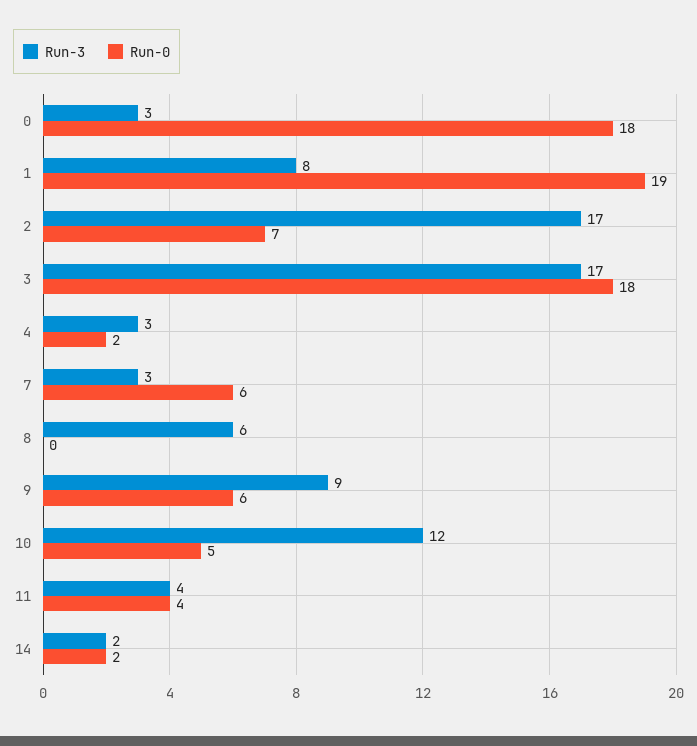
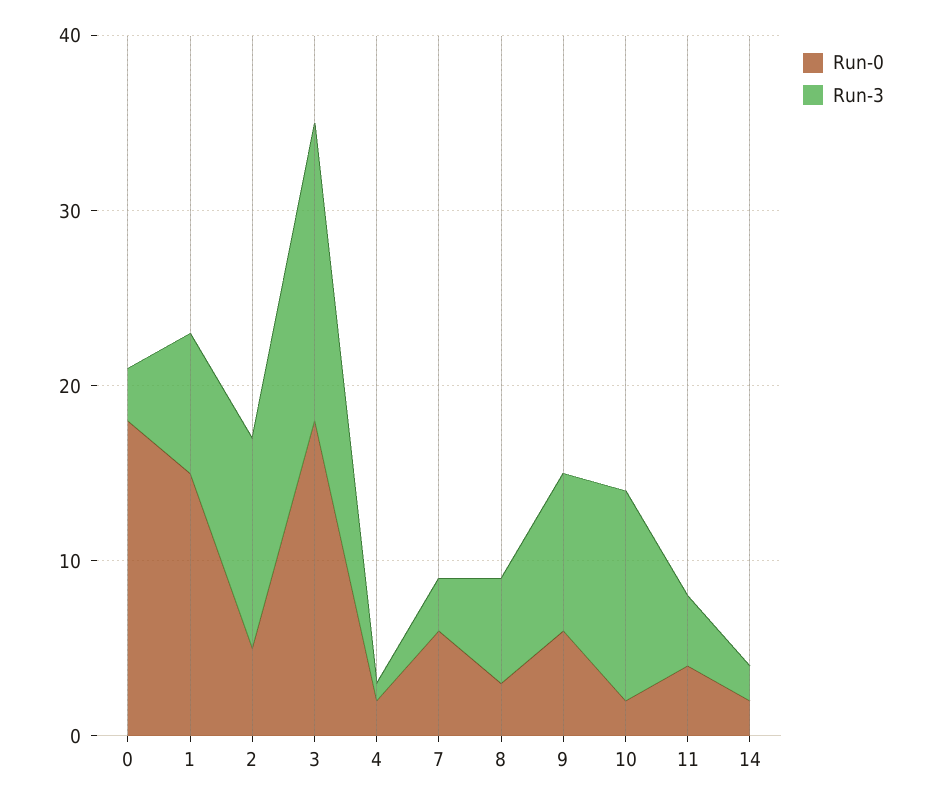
Run-0, 1: 19 -> 15
Run-3, 2: 17 -> 12
Run-0, 2: 7 -> 5
Run-3, 4: 3 -> 1
Run-0, 8: 0 -> 3
Run-0, 10: 5 -> 2

